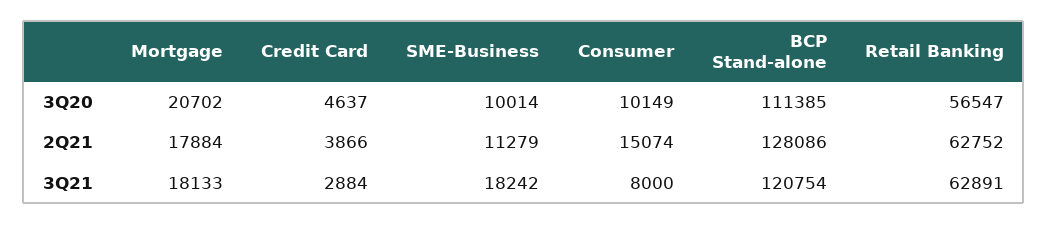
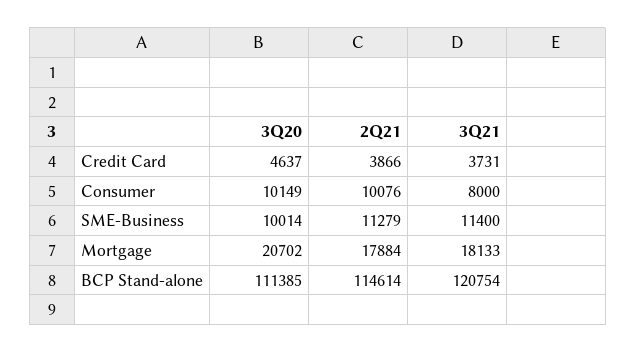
Retail Banking, 3Q20: 56547 -> none
Consumer, 2Q21: 15074 -> 10076
BCP Stand-alone, 2Q21: 128086 -> 114614
Retail Banking, 2Q21: 62752 -> none
Credit Card, 3Q21: 2884 -> 3731
SME-Business, 3Q21: 18242 -> 11400
Retail Banking, 3Q21: 62891 -> none

